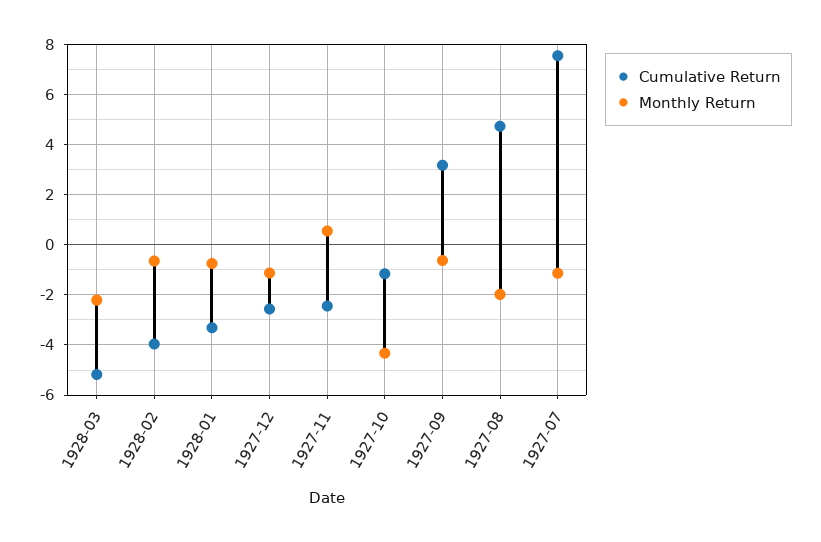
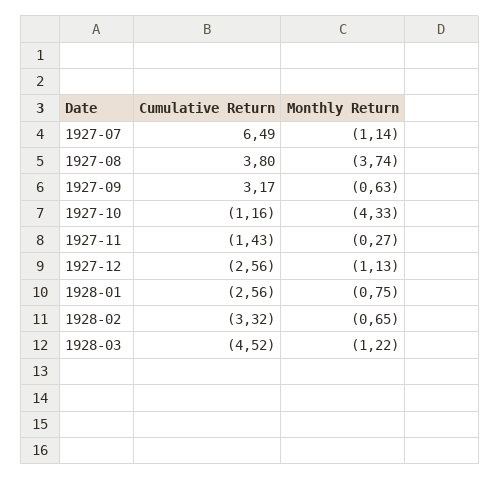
Cumulative Return, 1928-03: -5.25 -> -4.52
Monthly Return, 1928-03: -2.25 -> -1.22
Cumulative Return, 1928-02: -4 -> -3.32
Cumulative Return, 1928-01: -3.25 -> -2.56
Cumulative Return, 1927-11: -2.5 -> -1.43
Monthly Return, 1927-11: 0.5 -> -0.27
Cumulative Return, 1927-08: 4.75 -> 3.8
Monthly Return, 1927-08: -2 -> -3.74
Cumulative Return, 1927-07: 7.5 -> 6.49

